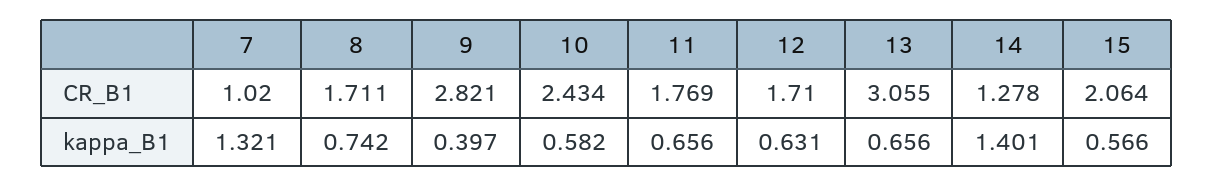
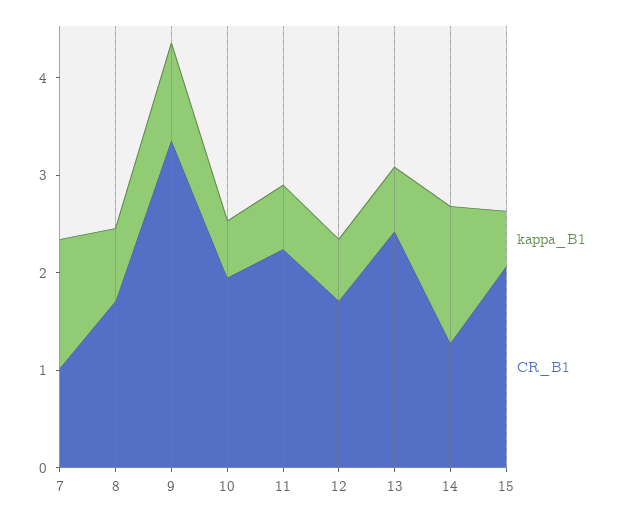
CR_B1, 9: 2.821 -> 3.4
CR_B1, 10: 2.434 -> 2
CR_B1, 11: 1.769 -> 2.2
CR_B1, 13: 3.055 -> 2.4
kappa_B1, 9: 0.397 -> 1

